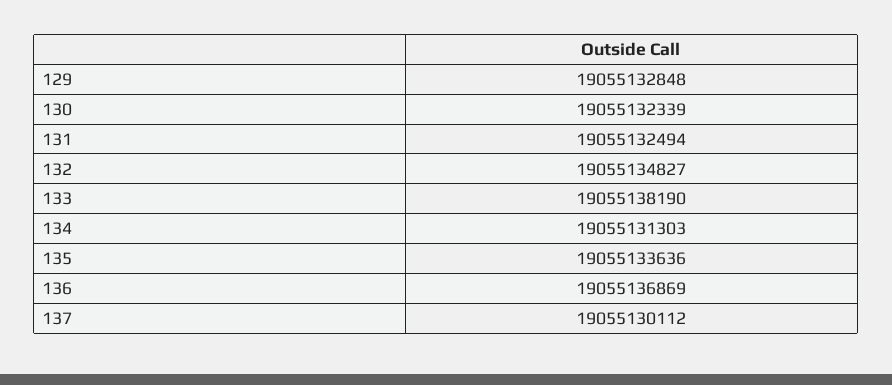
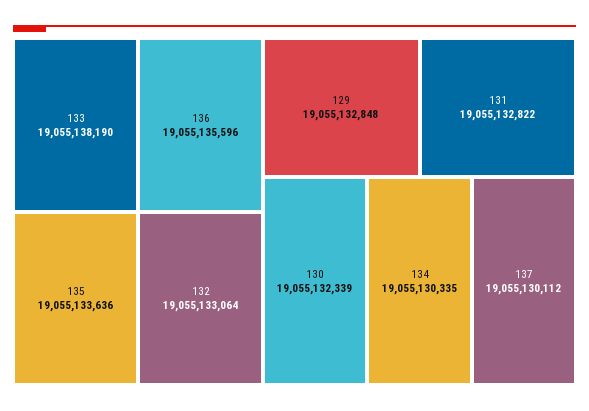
131: 19055132494 -> 19055132822
132: 19055134827 -> 19055133064
134: 19055131303 -> 19055130335
136: 19055136869 -> 19055135596

